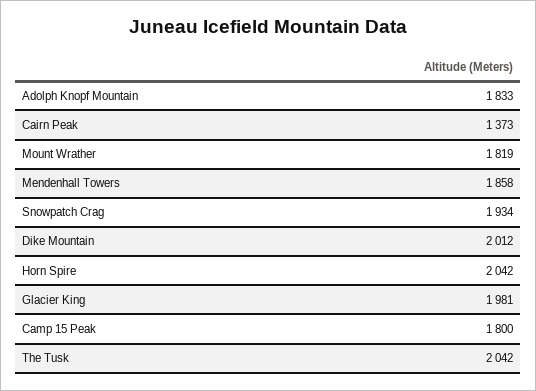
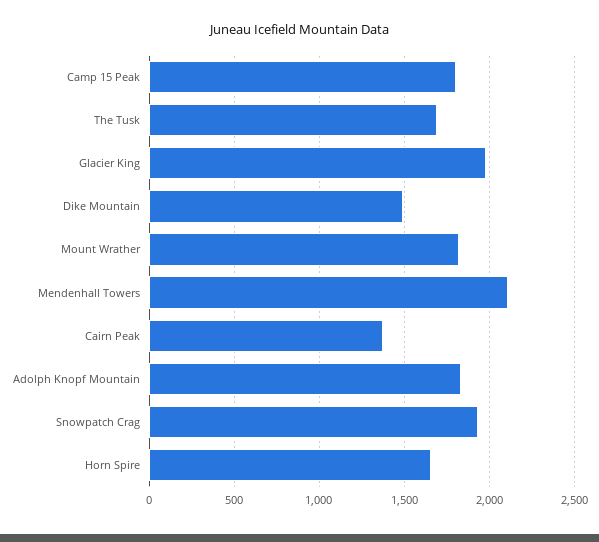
Mendenhall Towers: 1858 -> 2100
Dike Mountain: 2012 -> 1500
Horn Spire: 2042 -> 1650
The Tusk: 2042 -> 1700

